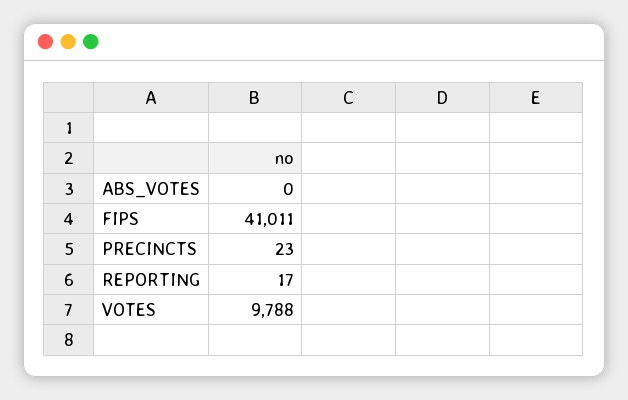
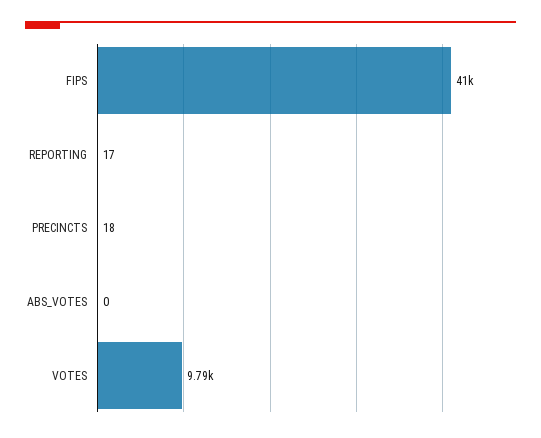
PRECINCTS: 23 -> 18

